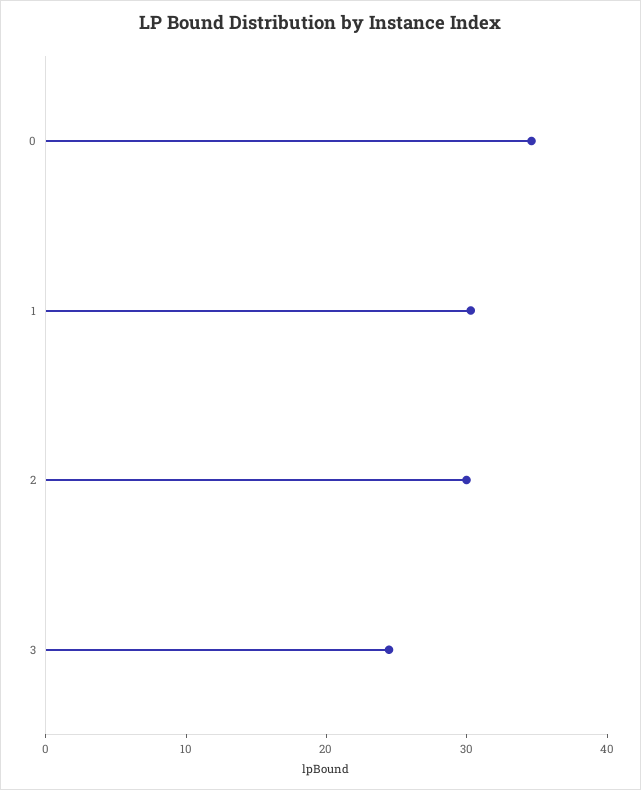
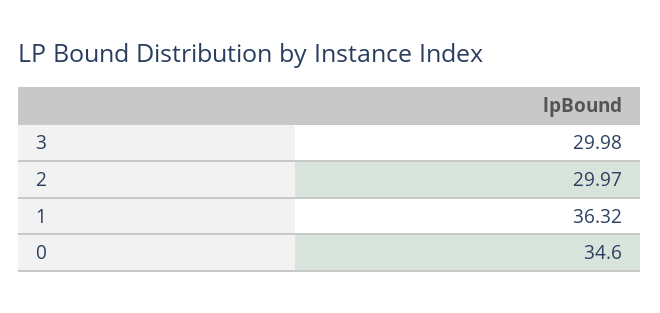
1: 30 -> 36.32
3: 24 -> 29.98

